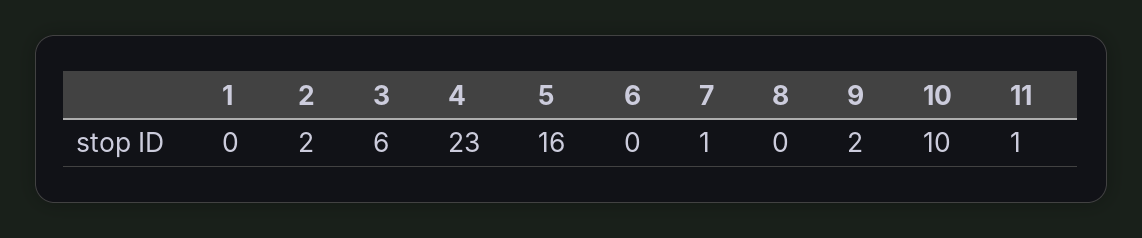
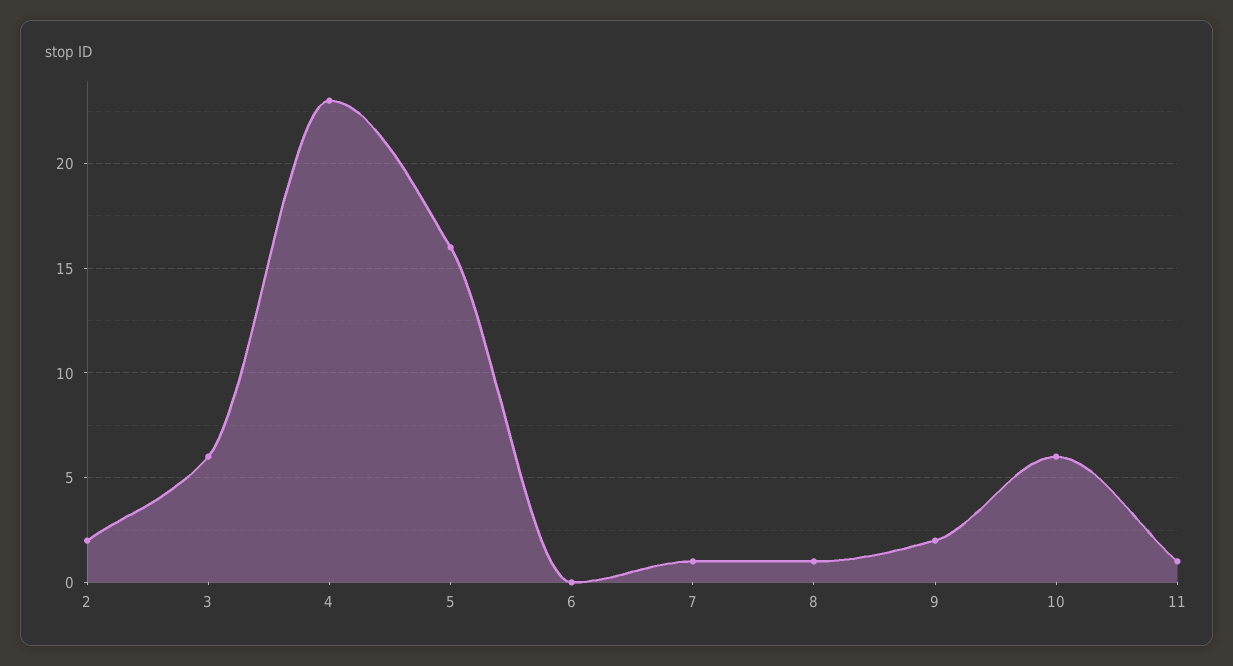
1: 0 -> none
8: 0 -> 1
10: 10 -> 6

